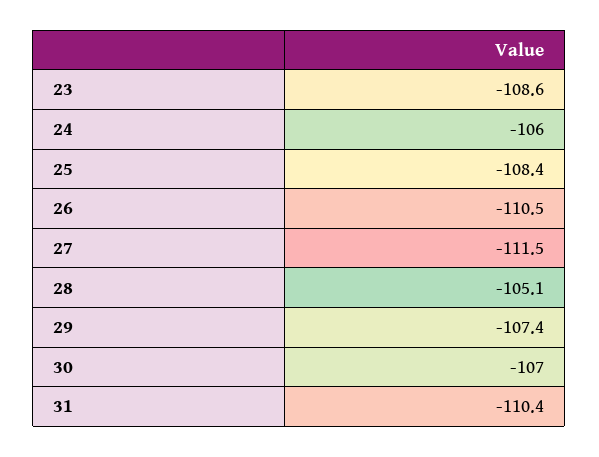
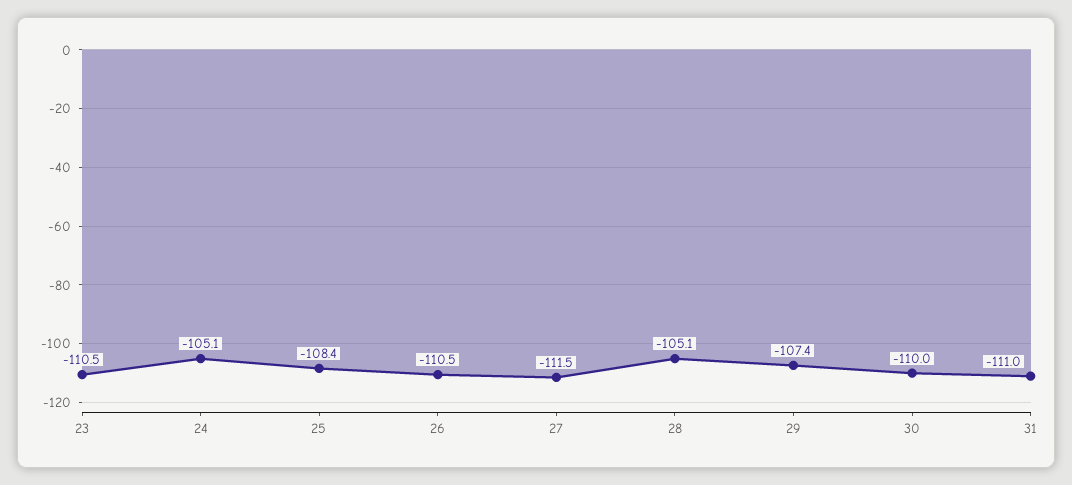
23: -108.6 -> -110.5
24: -106 -> -105.1
30: -107 -> -110
31: -110.4 -> -111

